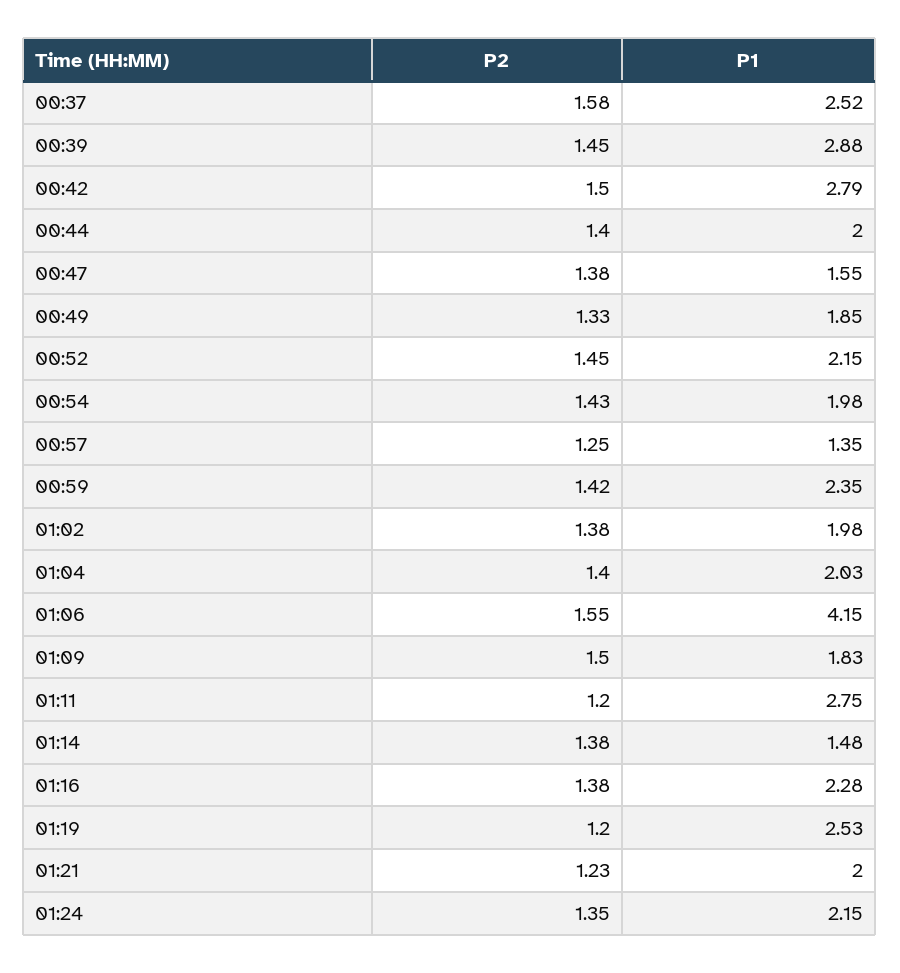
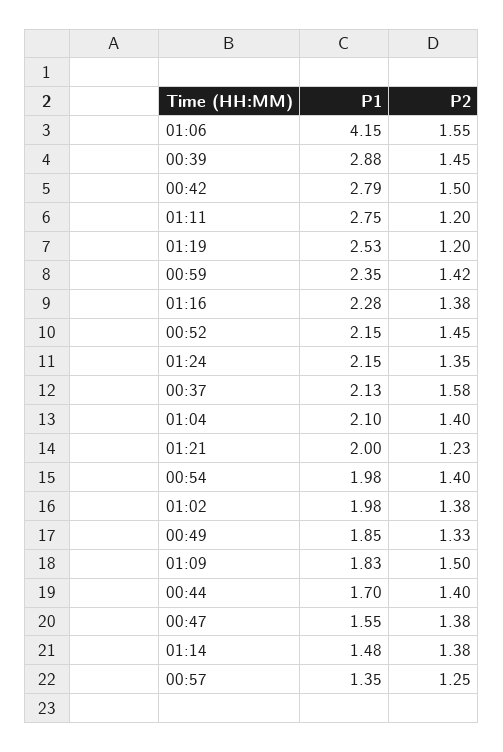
P1, 00:37: 2.52 -> 2.13
P1, 00:44: 2 -> 1.7
P2, 00:54: 1.43 -> 1.4
P1, 01:04: 2.03 -> 2.1

